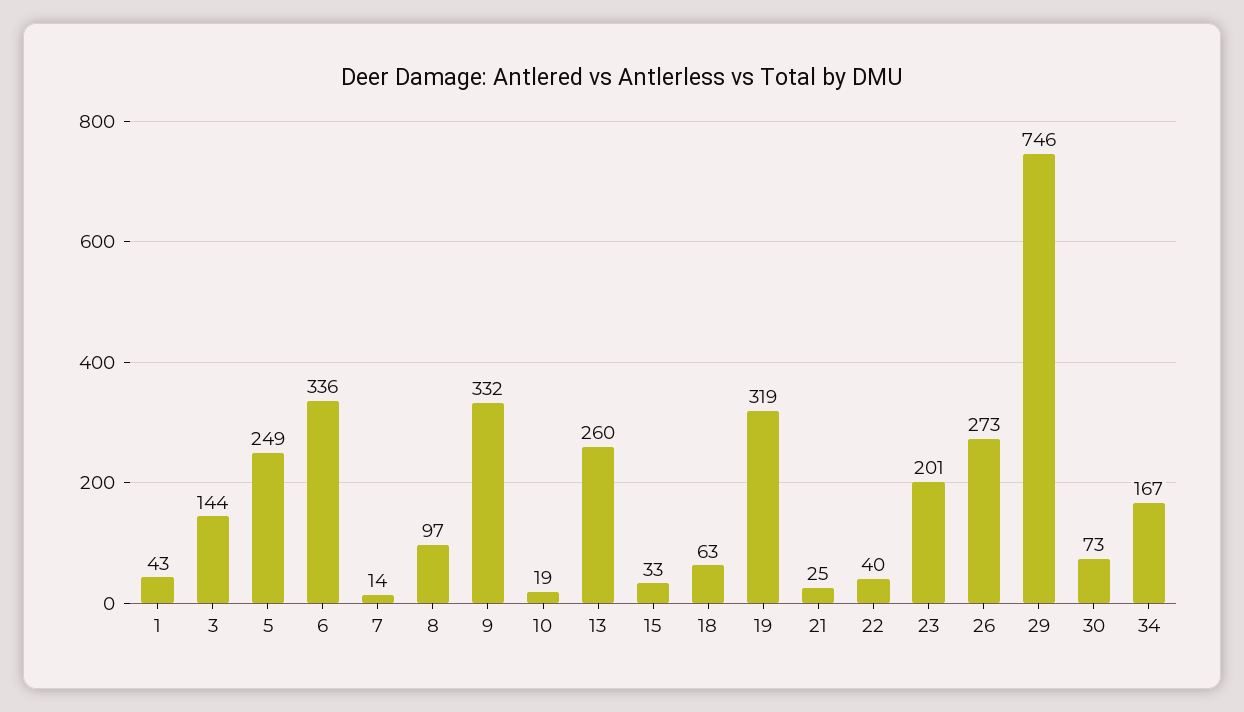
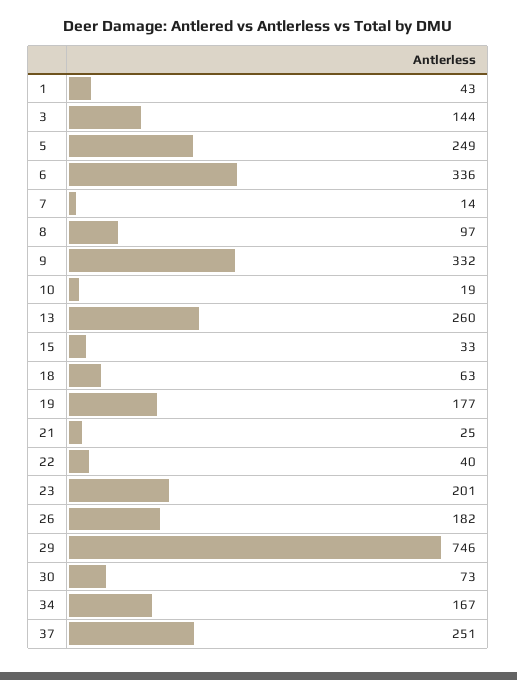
19: 319 -> 177
26: 273 -> 182
37: none -> 251

